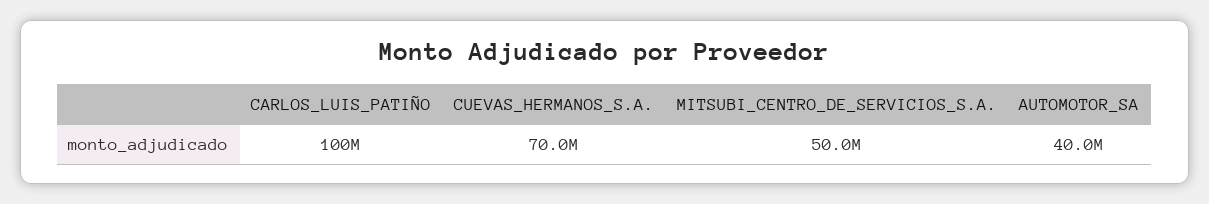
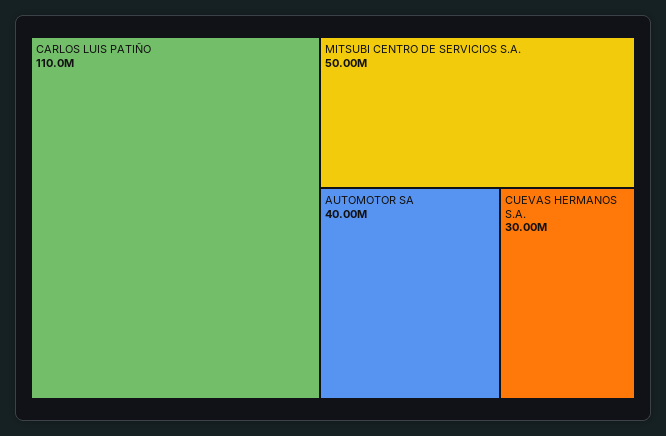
CARLOS_LUIS_PATIÑO: 100000000 -> 110000000
CUEVAS_HERMANOS_S.A.: 70000000 -> 30000000

